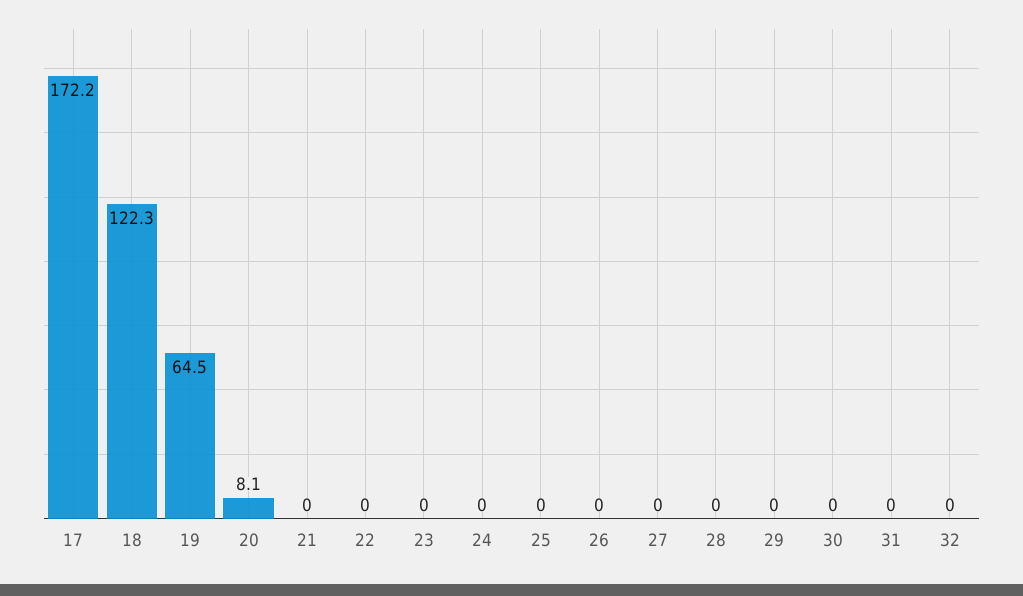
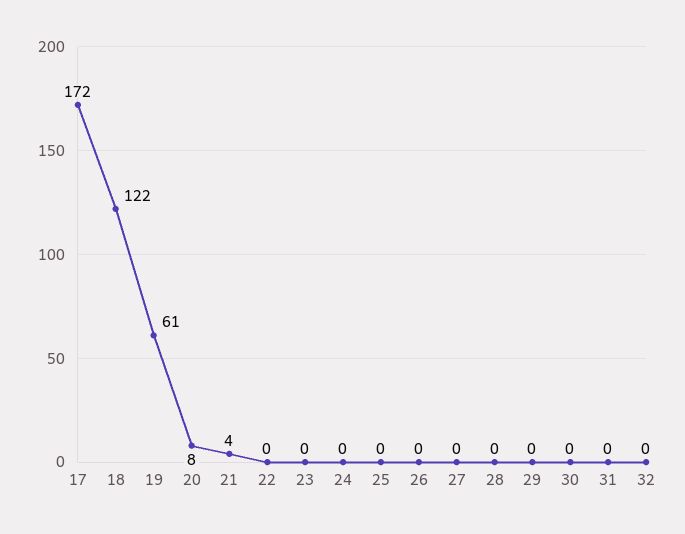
19: 64.5 -> 61
21: 0 -> 4

